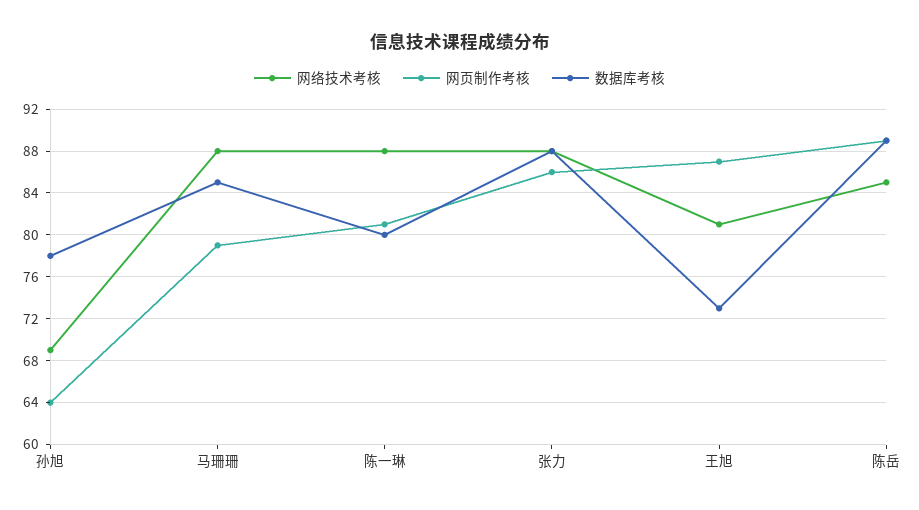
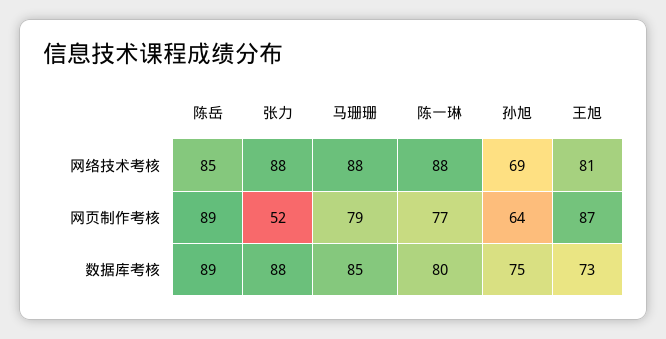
数据库考核, 孙旭: 78 -> 75
网页制作考核, 陈一琳: 81 -> 77
网页制作考核, 张力: 86 -> 52

